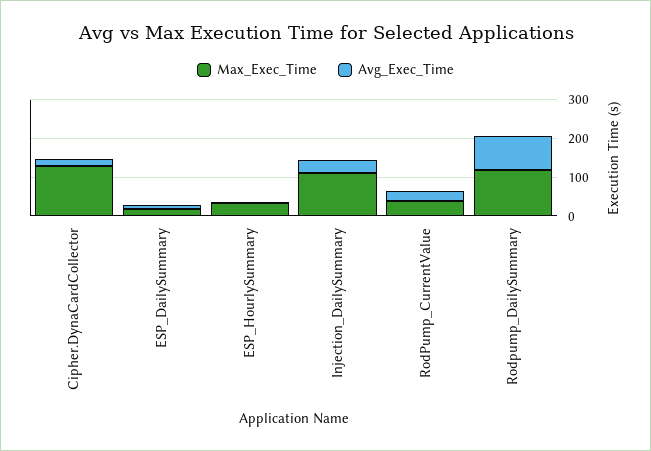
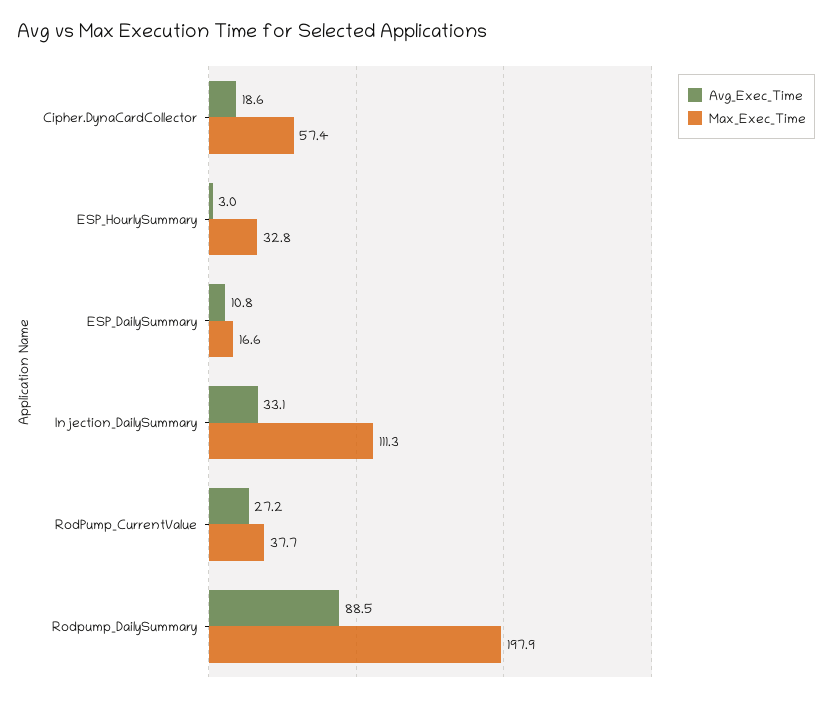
Max_Exec_Time, Cipher.DynaCardCollector: 125 -> 57.4
Max_Exec_Time, Rodpump_DailySummary: 125 -> 197.9

